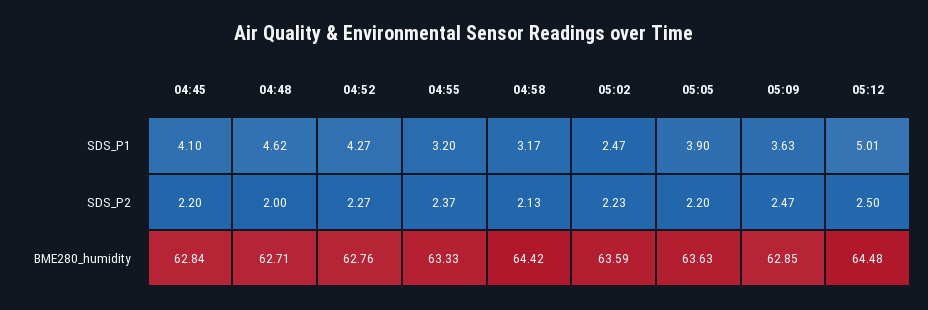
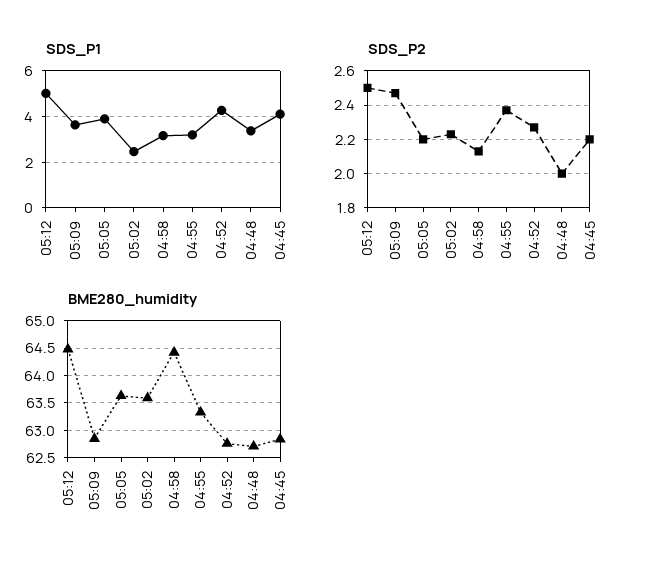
SDS_P1, 04:48: 4.62 -> 3.5

